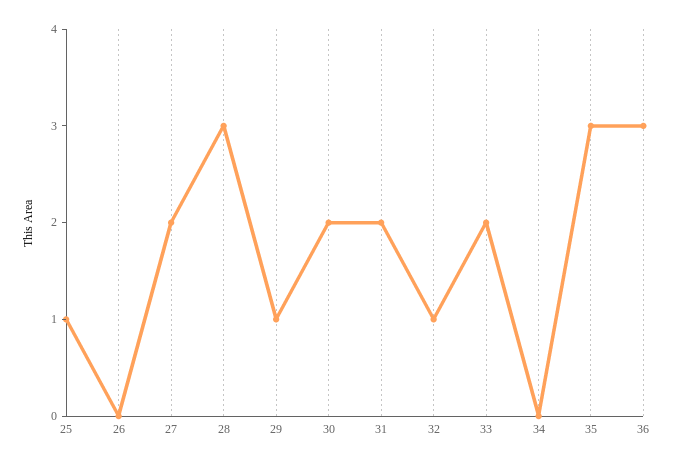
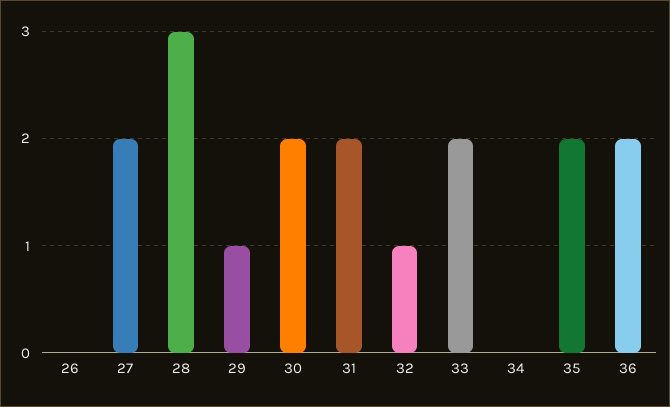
25: 1 -> none
35: 3 -> 2
36: 3 -> 2

